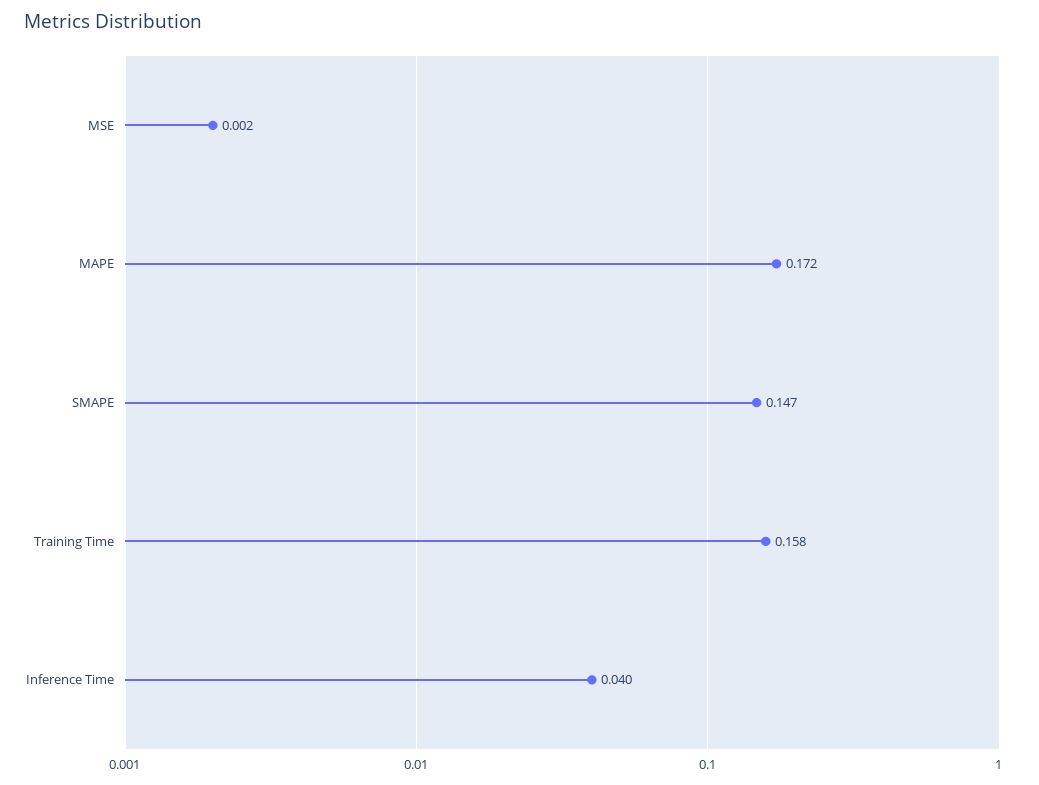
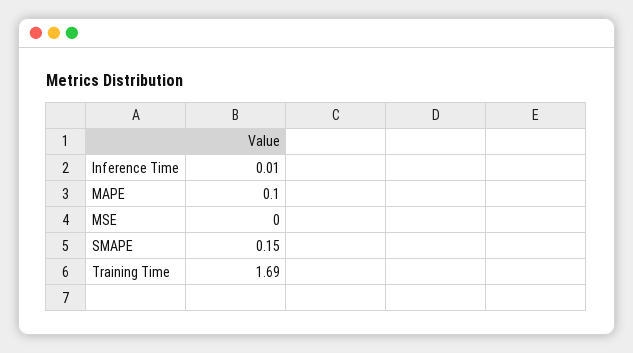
MAPE: 0.172 -> 0.1
Training Time: 0.158 -> 1.69
Inference Time: 0.04 -> 0.01

